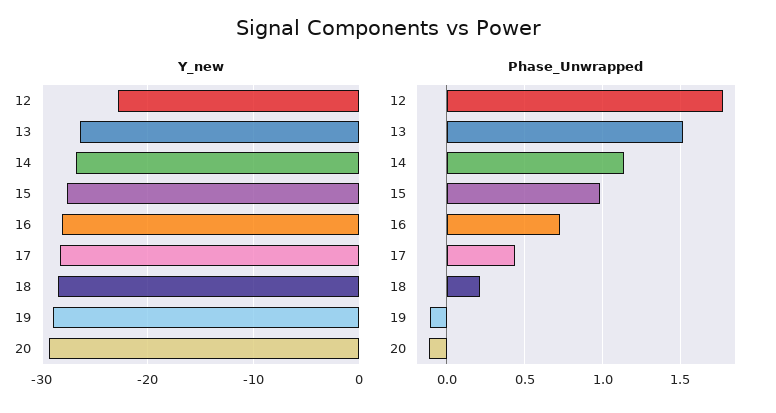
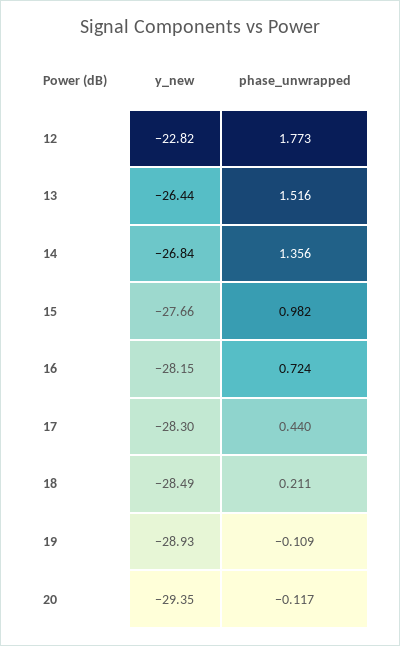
Phase_Unwrapped, 14: 1.15 -> 1.356

